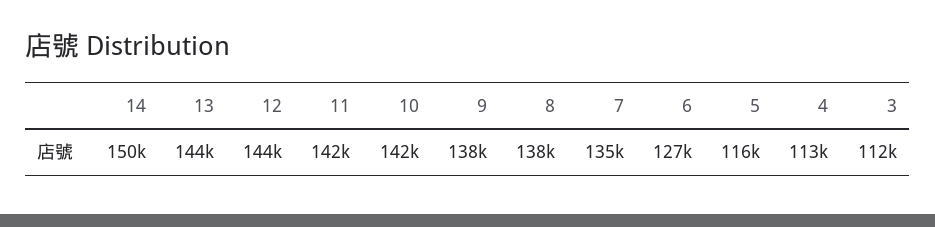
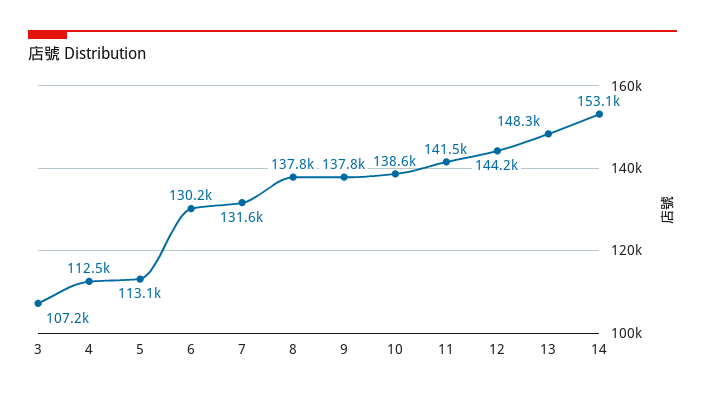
14: 150000 -> 153100
13: 144000 -> 148300
10: 142000 -> 138600
7: 135000 -> 131600
6: 127000 -> 130200
5: 116000 -> 113100
3: 112000 -> 107200

